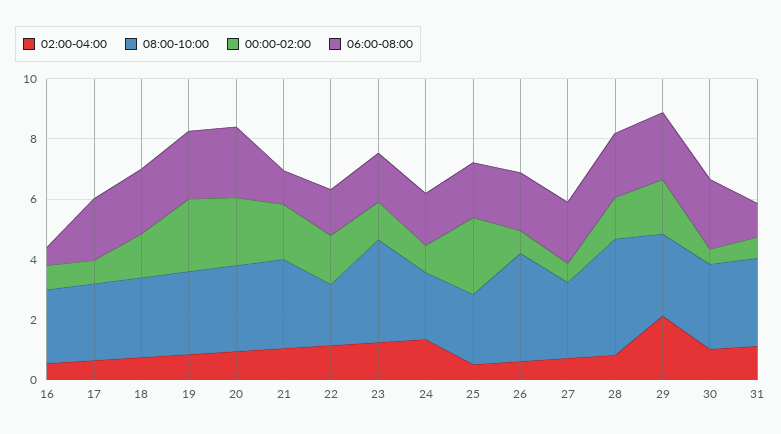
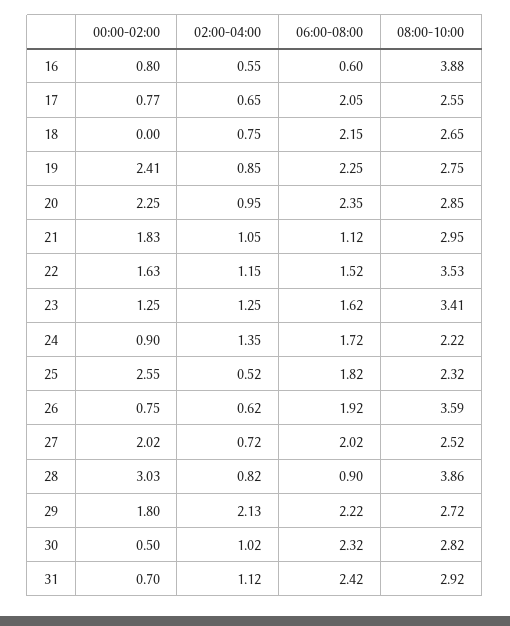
08:00-10:00, 16: 2.5 -> 3.88
00:00-02:00, 18: 1.5 -> 0
08:00-10:00, 22: 2 -> 3.53
00:00-02:00, 27: 0.5 -> 2.02
00:00-02:00, 28: 1.5 -> 3.03
06:00-08:00, 28: 2 -> 0.9
06:00-08:00, 31: 1 -> 2.42

